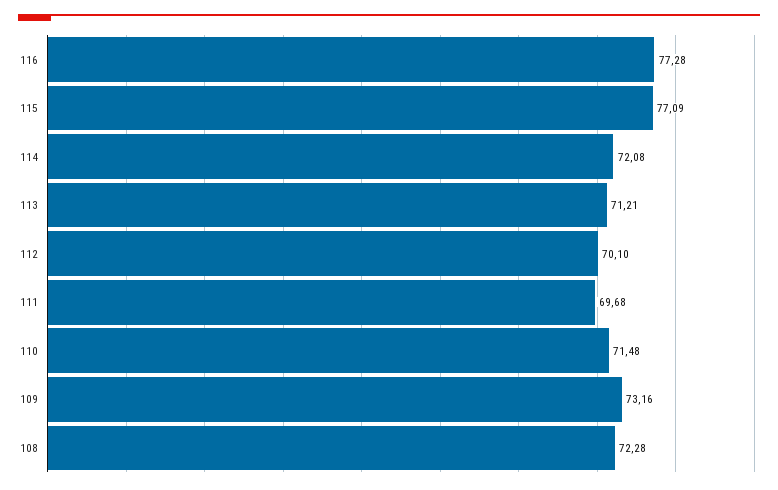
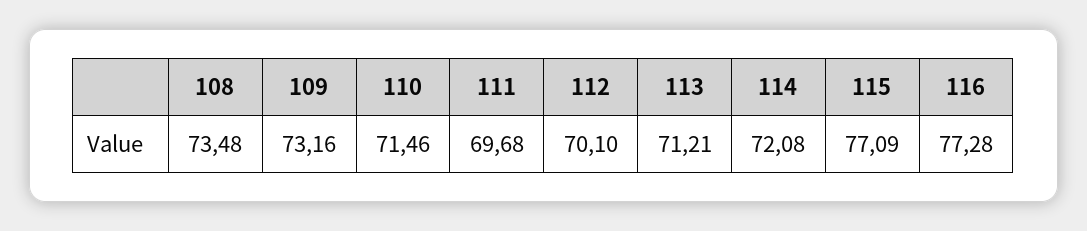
110: 71.48 -> 71.46
108: 72.28 -> 73.48

